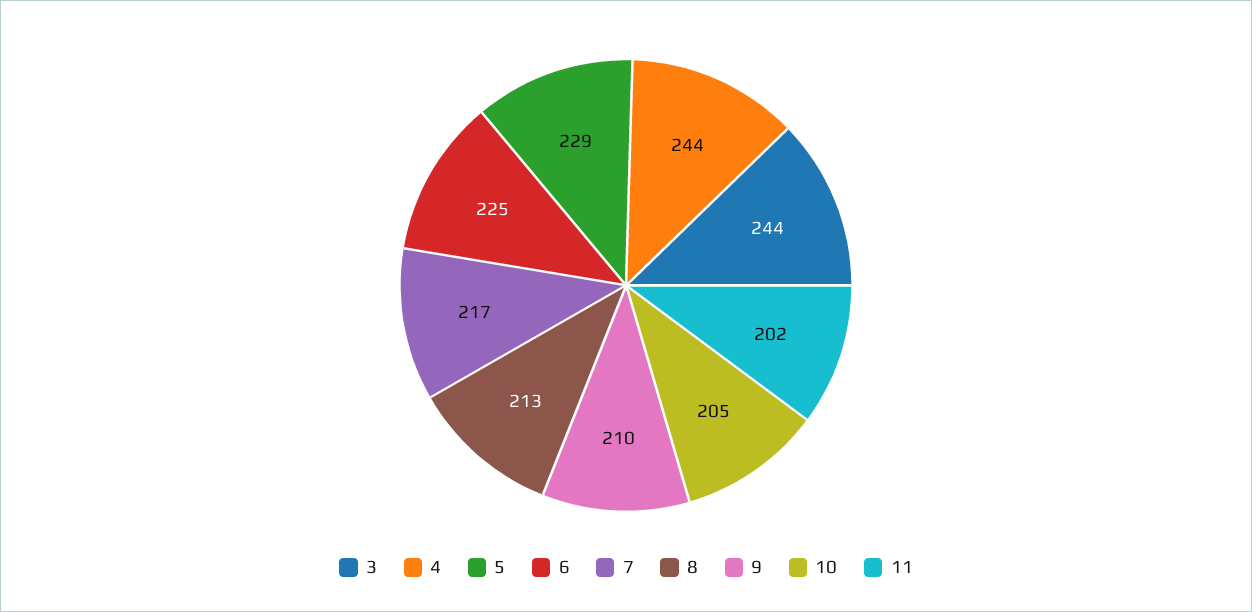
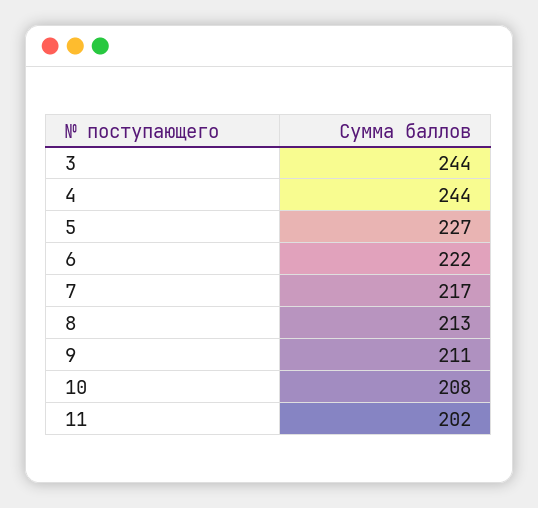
5: 229 -> 227
6: 225 -> 222
9: 210 -> 211
10: 205 -> 208

